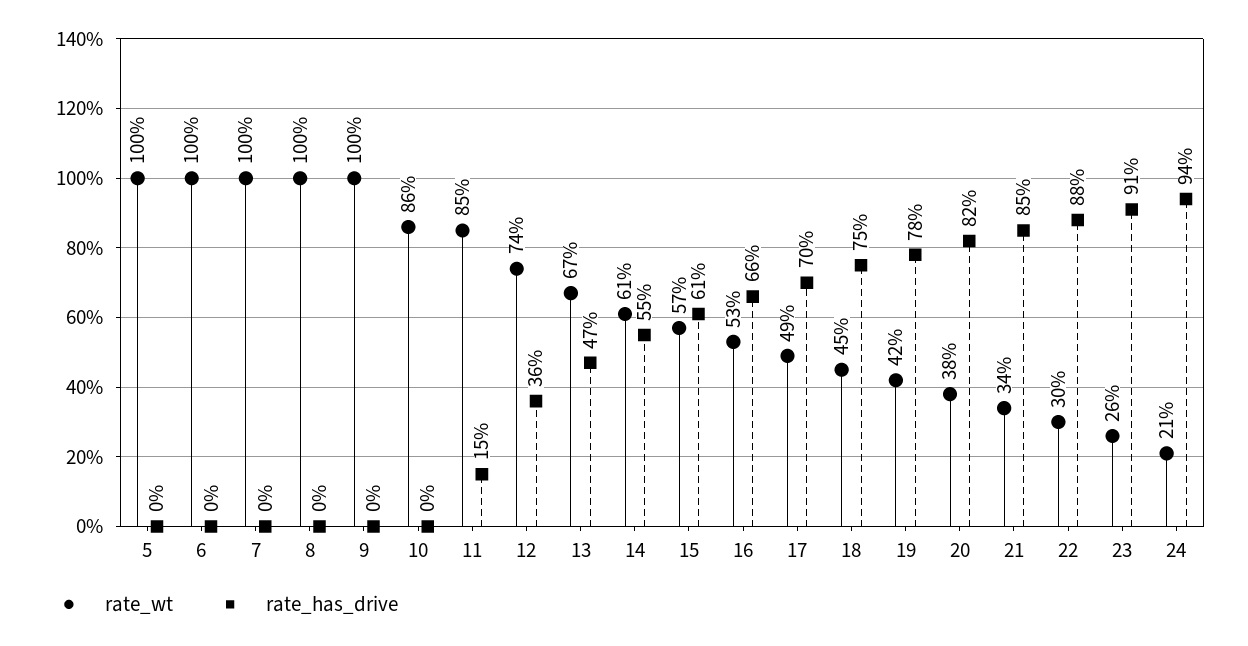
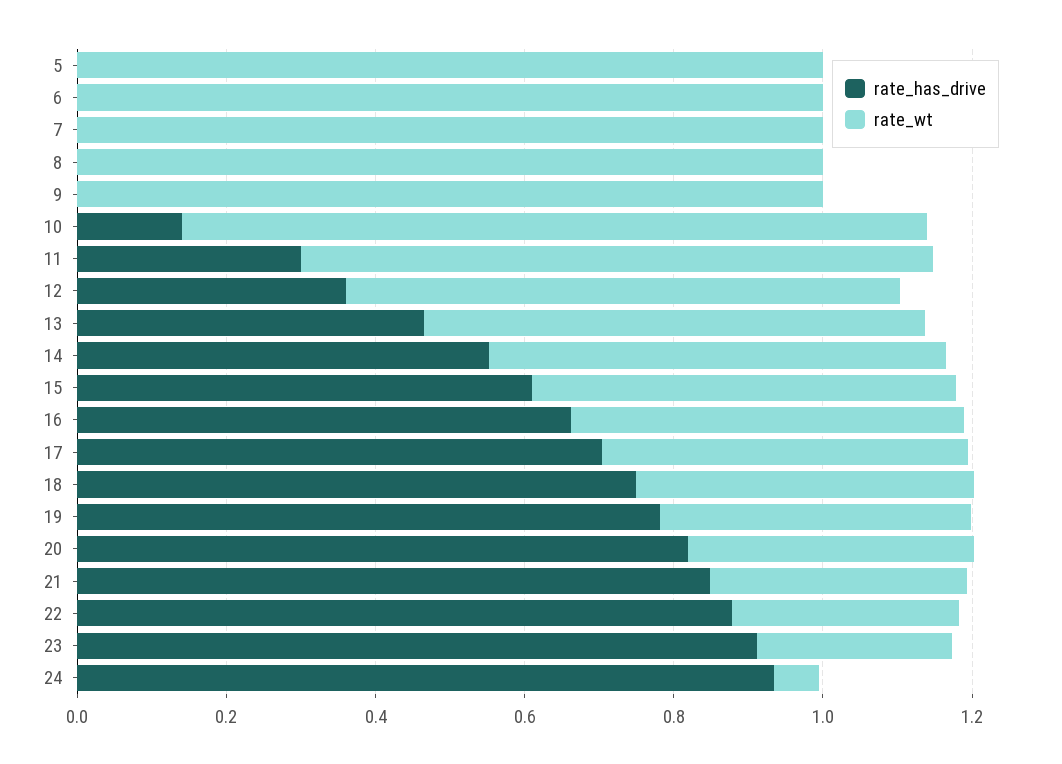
rate_wt, 10: 0.86 -> 1
rate_has_drive, 10: 0 -> 0.15
rate_has_drive, 11: 0.15 -> 0.3
rate_wt, 24: 0.21 -> 0.05

